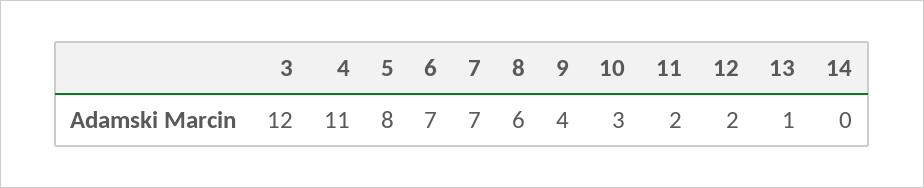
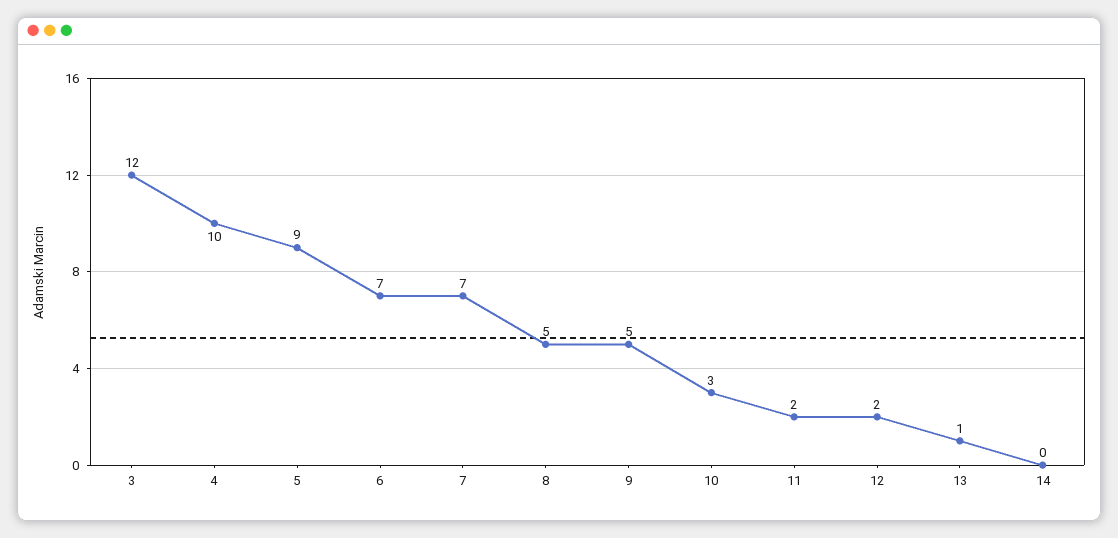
4: 11 -> 10
5: 8 -> 9
8: 6 -> 5
9: 4 -> 5

